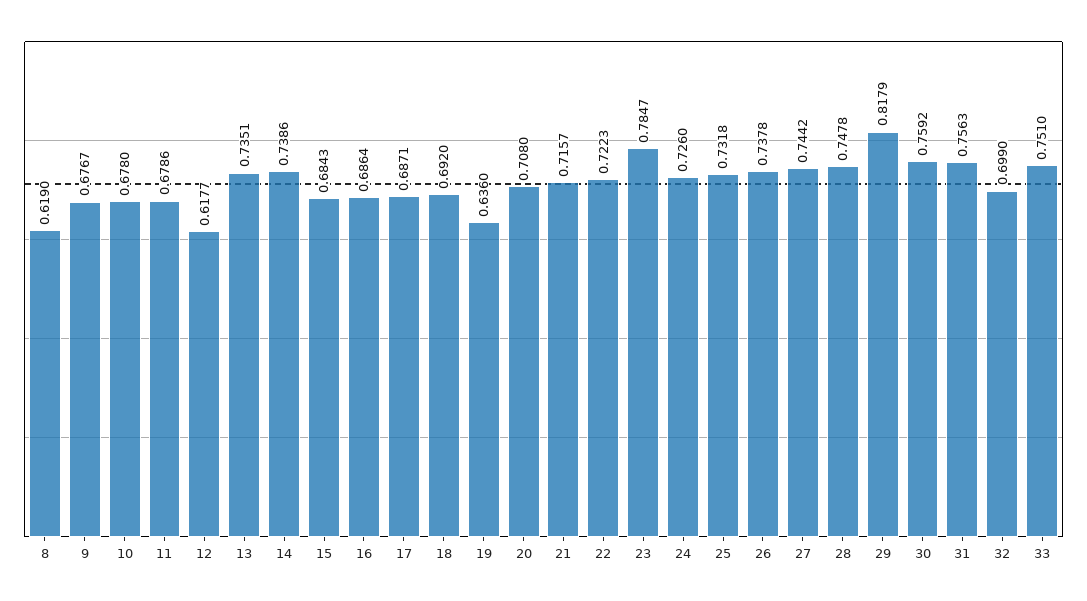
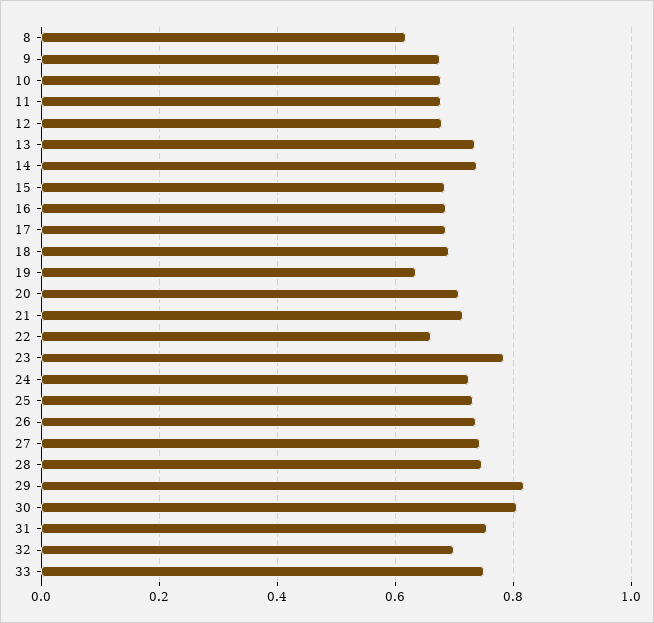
12: 0.6177 -> 0.68
22: 0.7223 -> 0.66
30: 0.7592 -> 0.8

